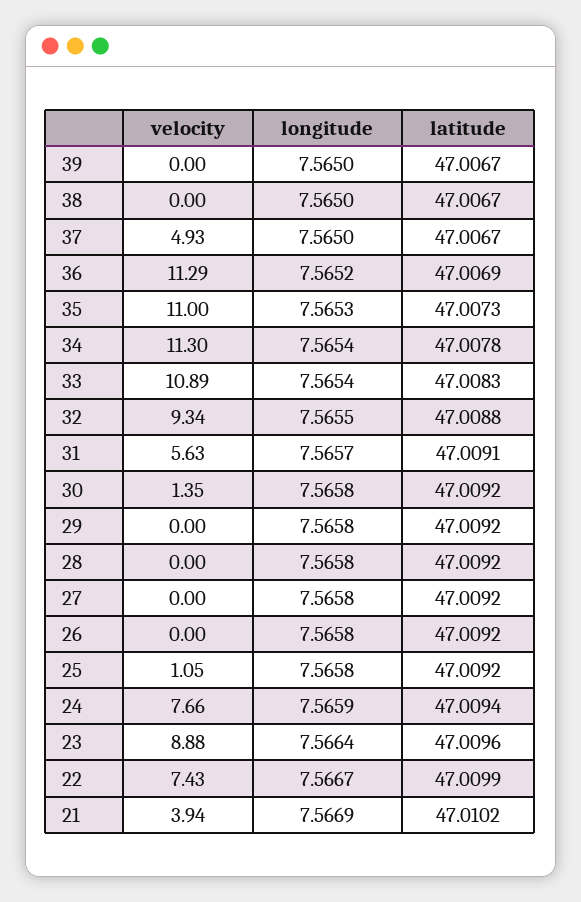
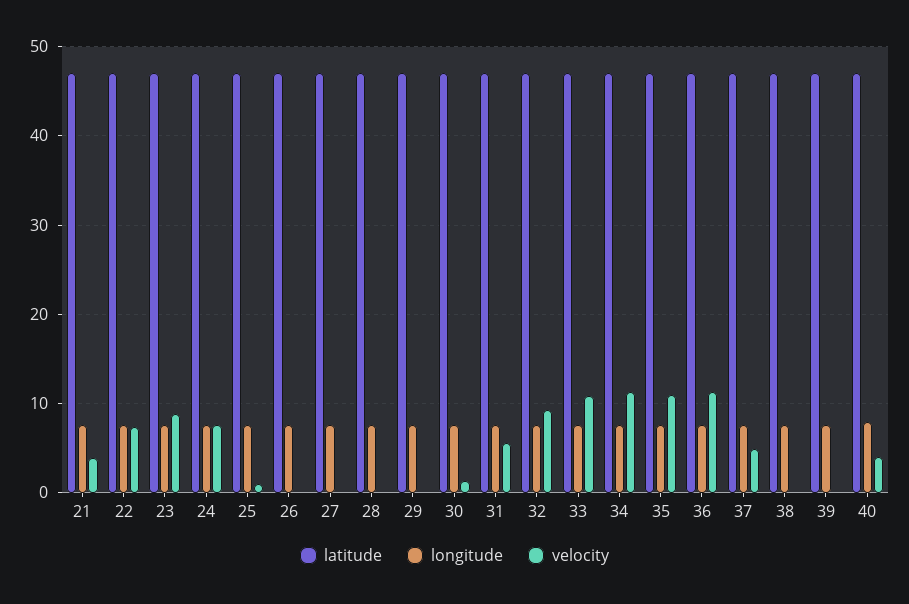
latitude, 40: none -> 47
longitude, 40: none -> 8
velocity, 40: none -> 4

